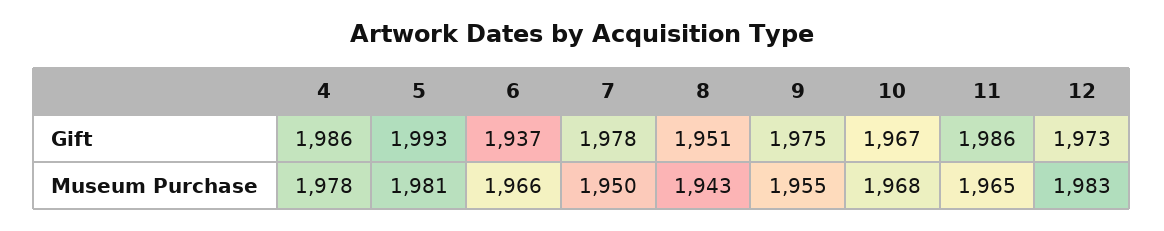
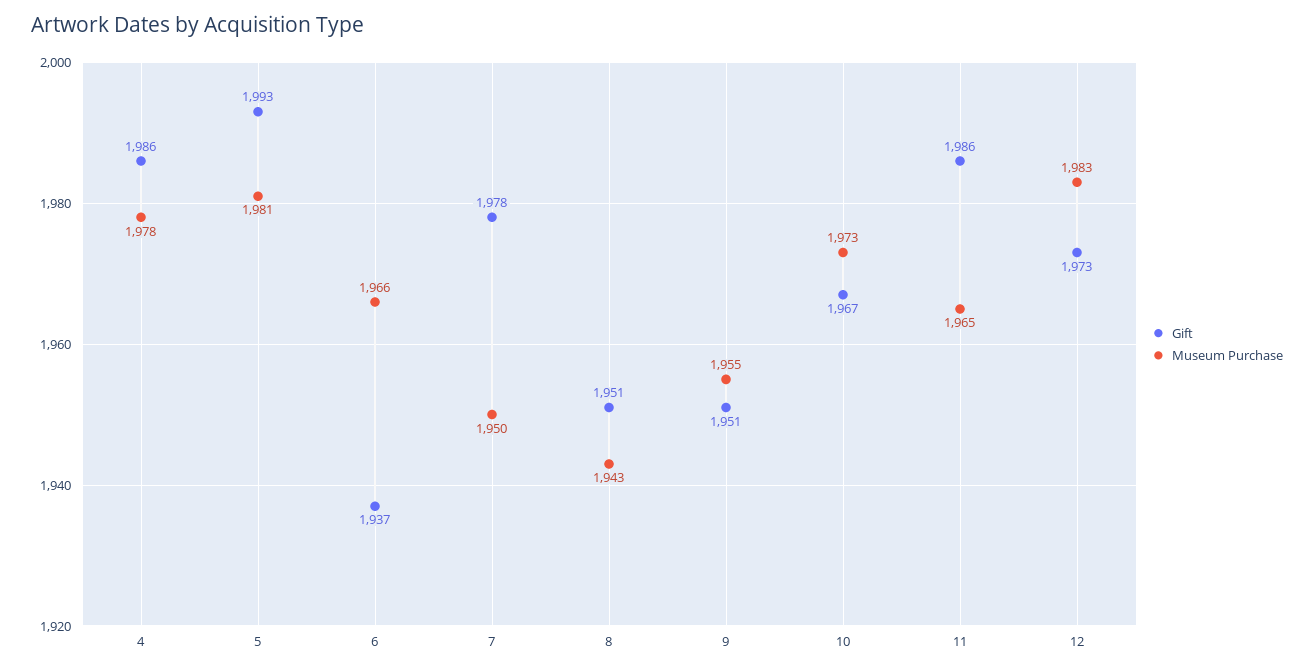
Gift, 9: 1975 -> 1951
Museum Purchase, 10: 1968 -> 1973

